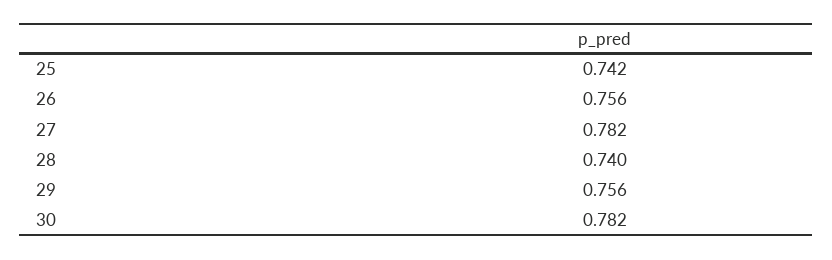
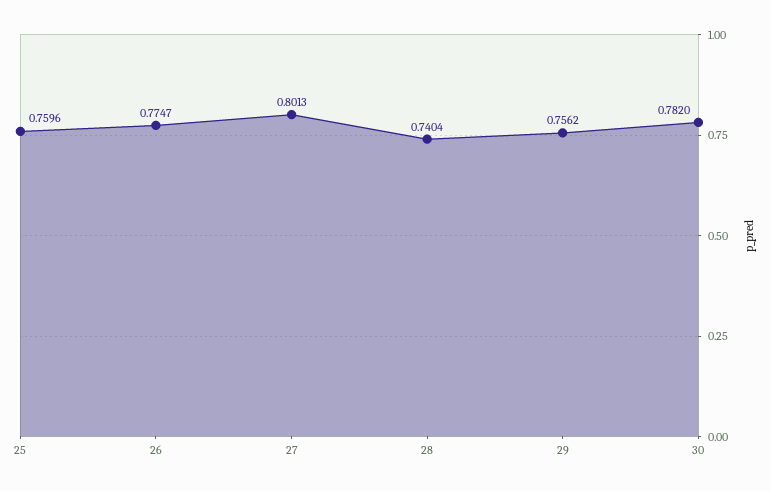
25: 0.742 -> 0.7596
26: 0.756 -> 0.7747
27: 0.782 -> 0.8013

